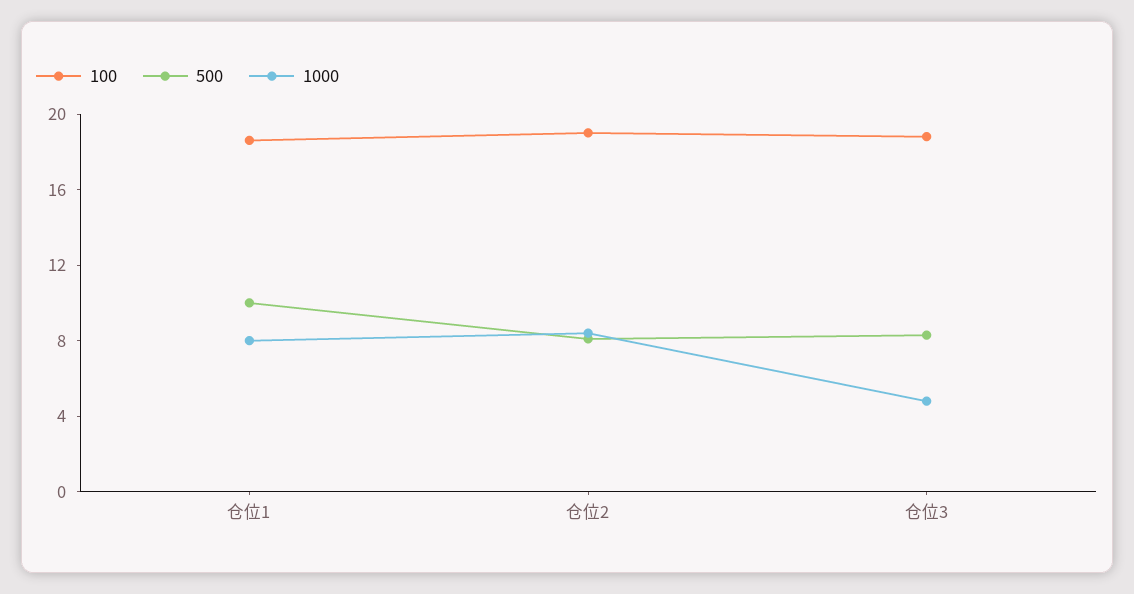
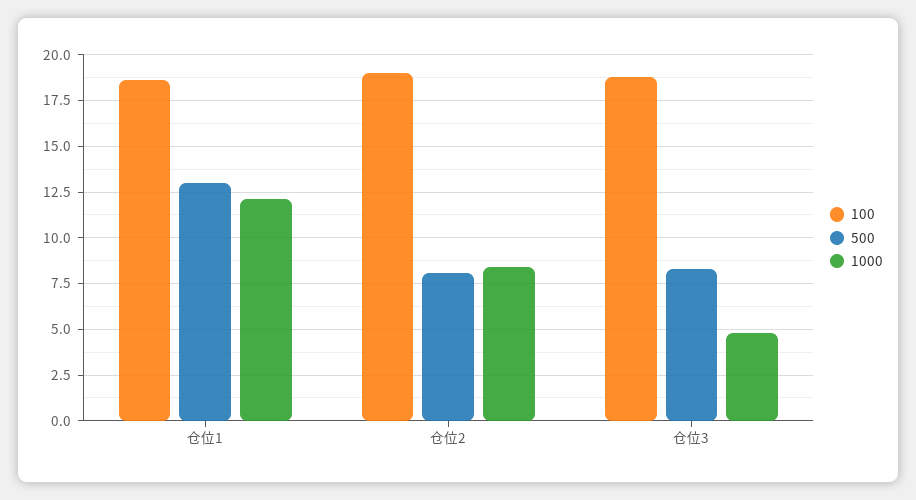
500, 仓位1: 10 -> 13
1000, 仓位1: 8 -> 12

